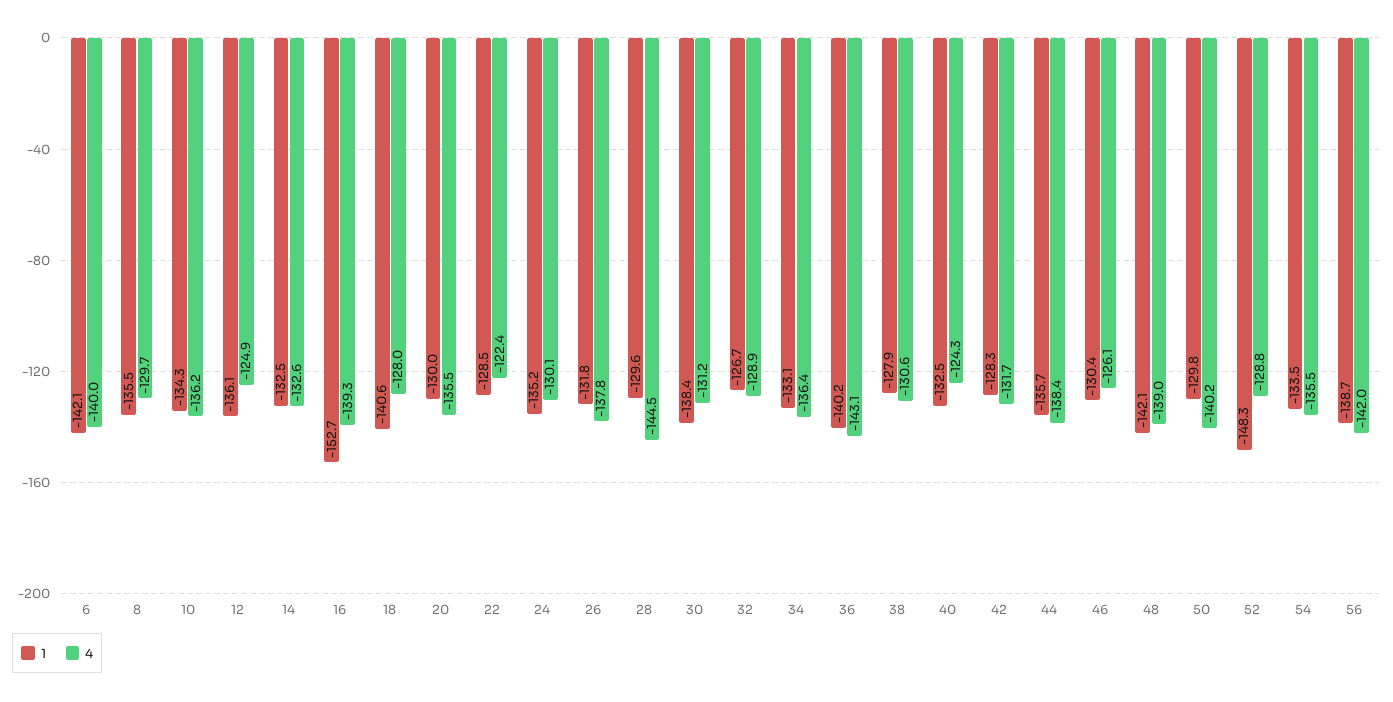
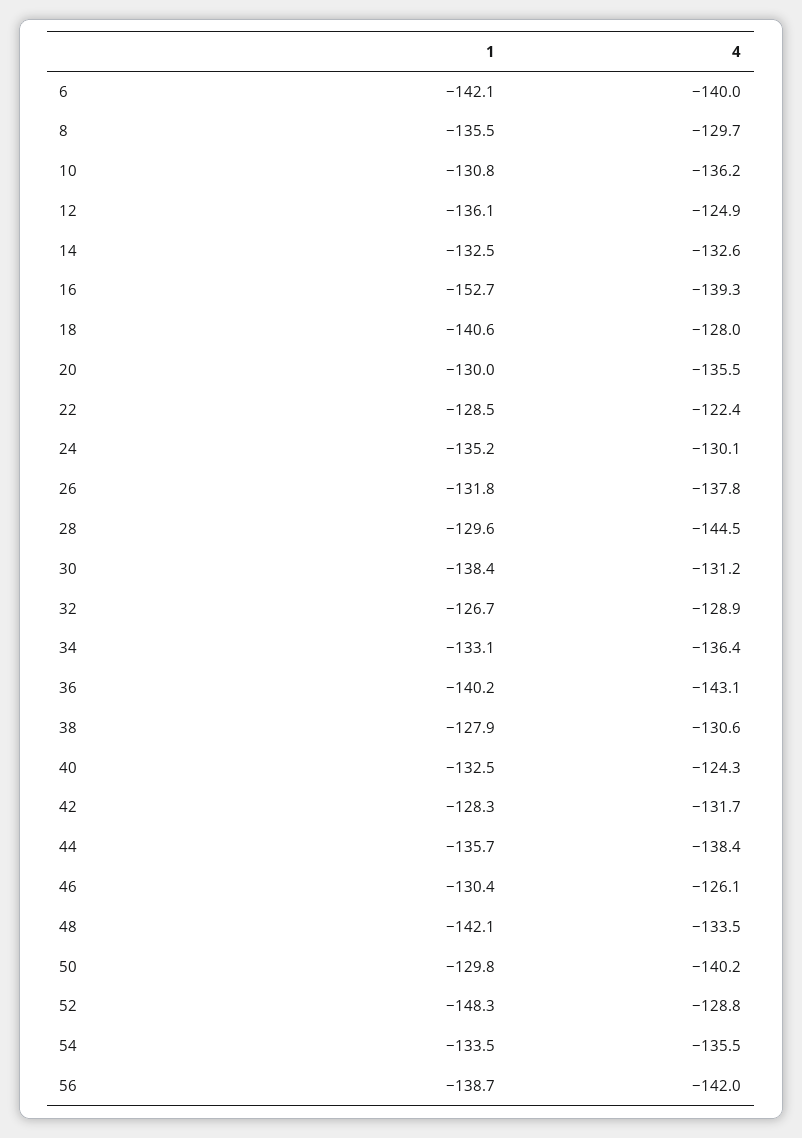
1, 10: -134.3 -> -130.8
4, 48: -139 -> -133.5

